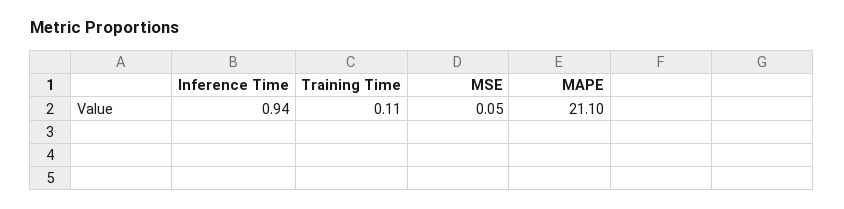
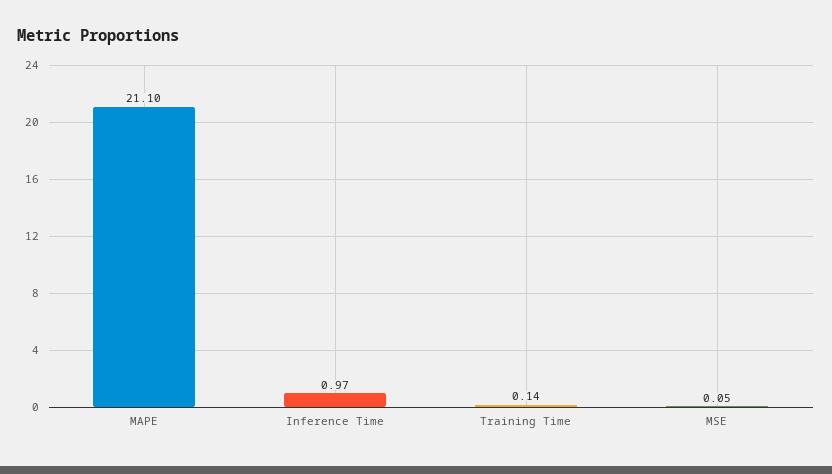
Inference Time: 0.94 -> 0.97
Training Time: 0.11 -> 0.14

